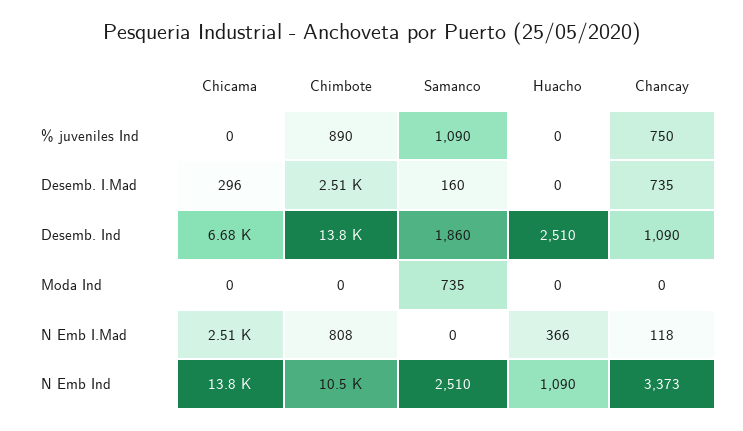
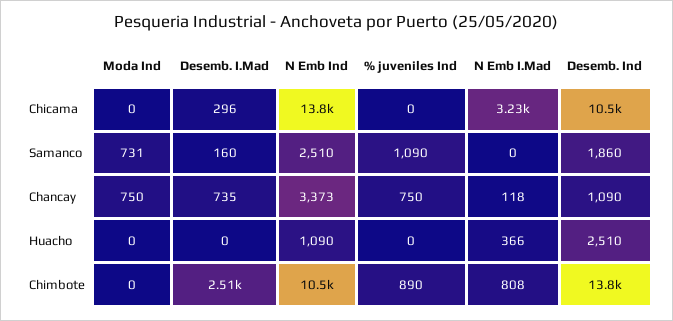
Chicama, Desemb. Ind: 6680 -> 10500
Samanco, Moda Ind: 735 -> 731
Chancay, Moda Ind: 0 -> 750
Chicama, N Emb I.Mad: 2510 -> 3230

